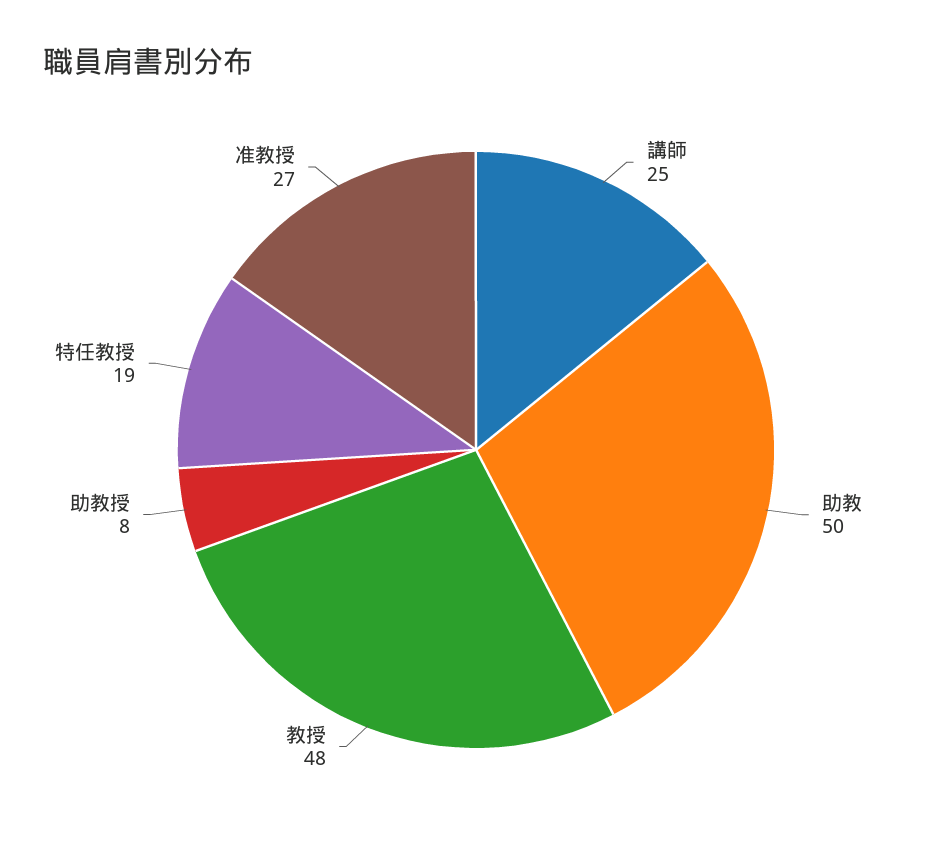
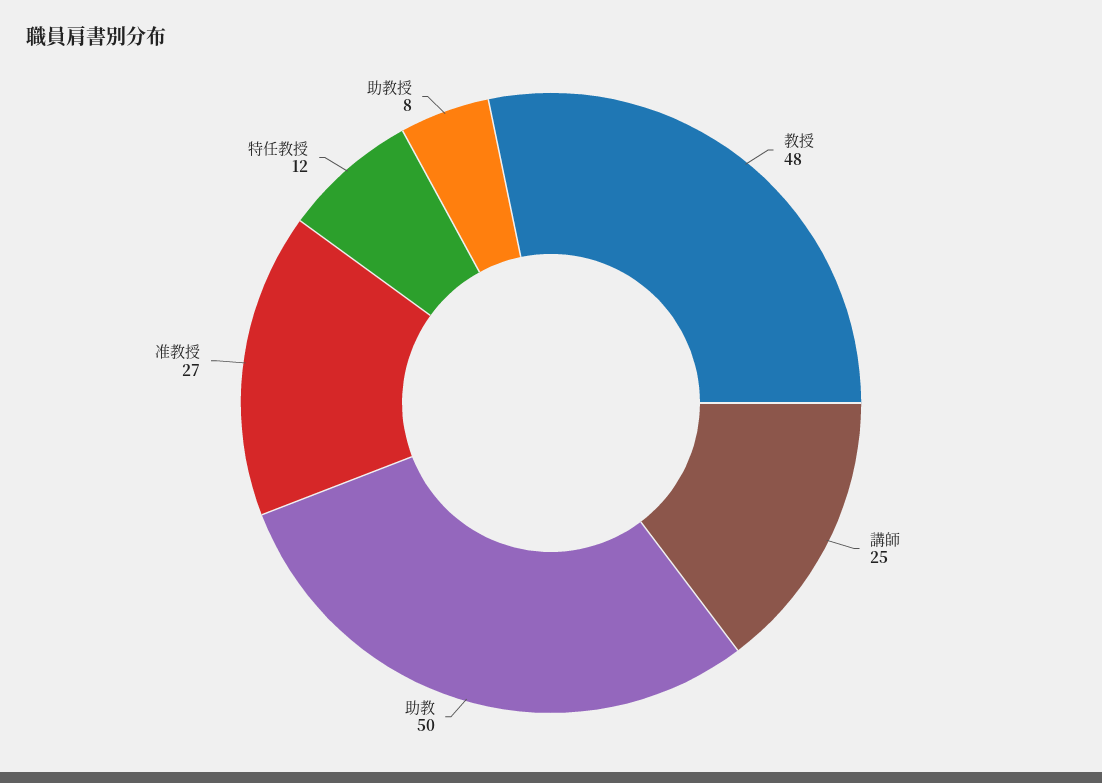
特任教授: 19 -> 12

